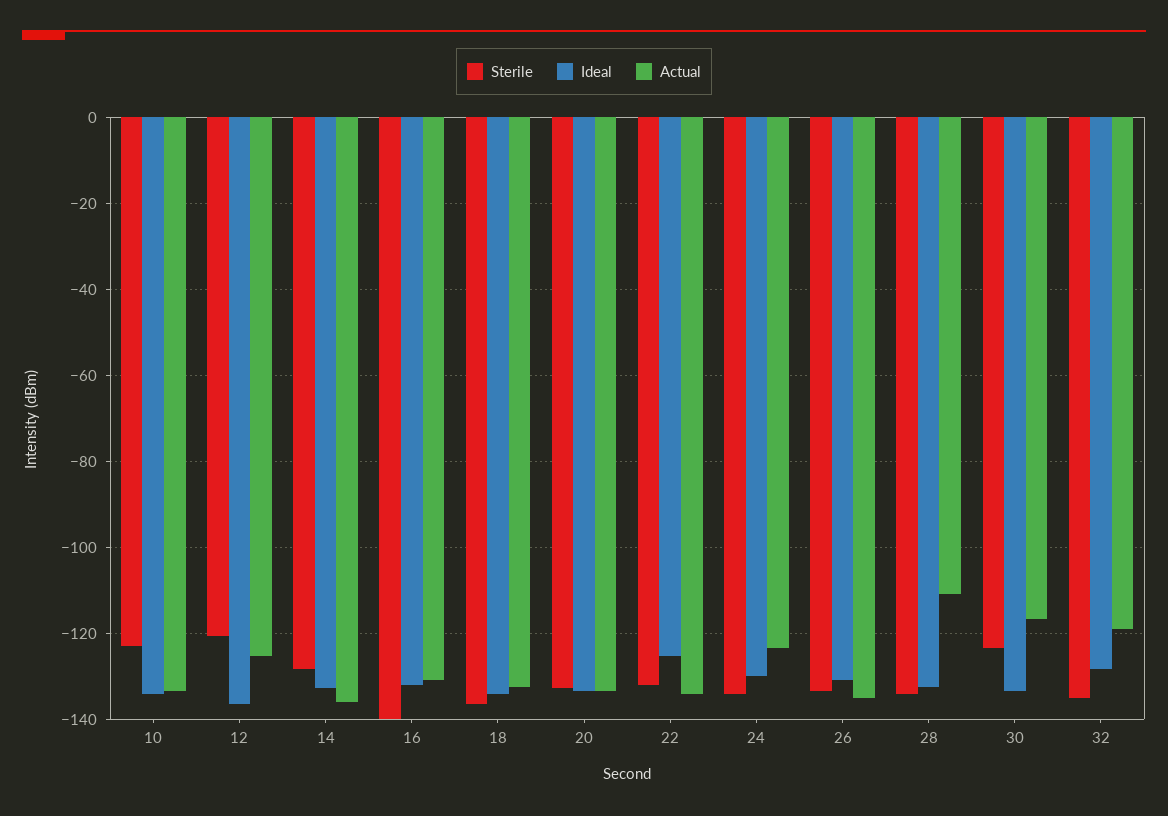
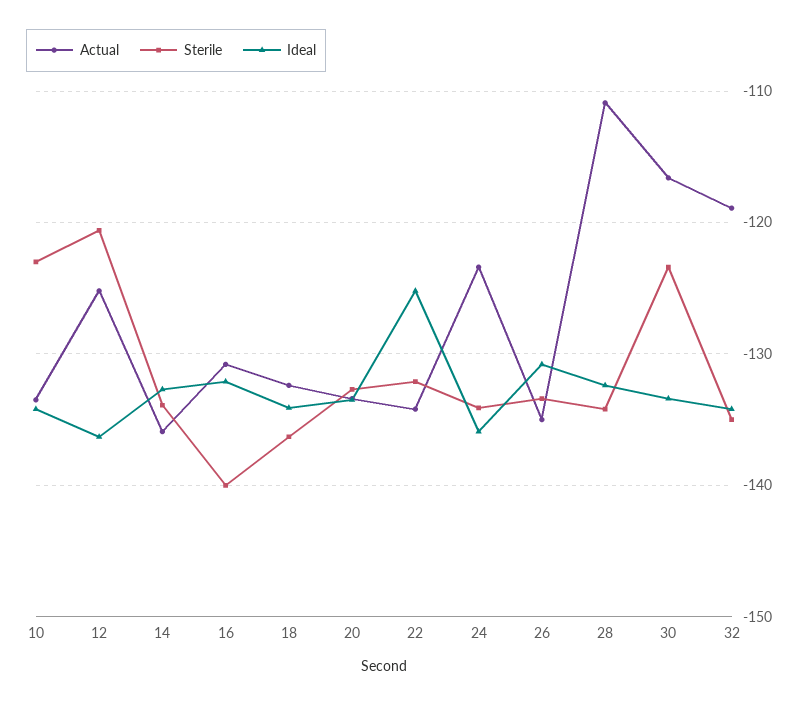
Sterile, 14: -128 -> -134
Ideal, 24: -130 -> -136
Ideal, 32: -128 -> -134

